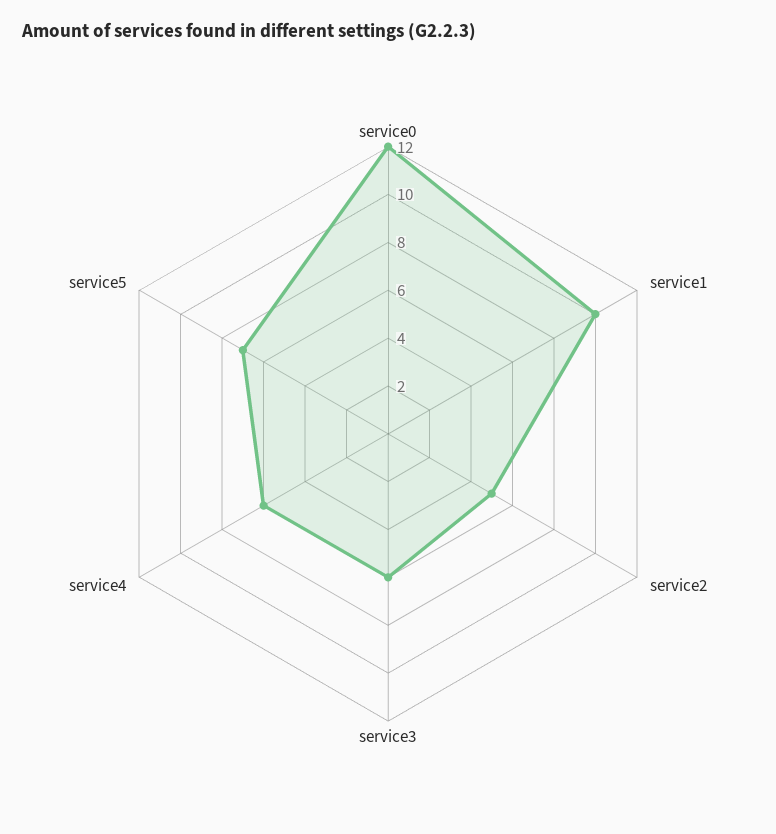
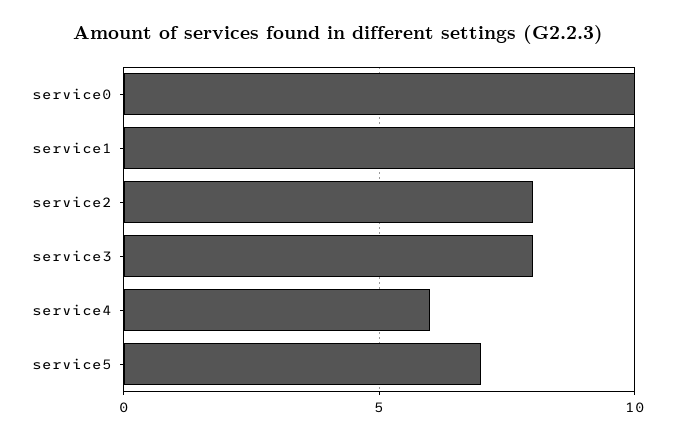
service0: 12 -> 10
service2: 5 -> 8
service3: 6 -> 8

